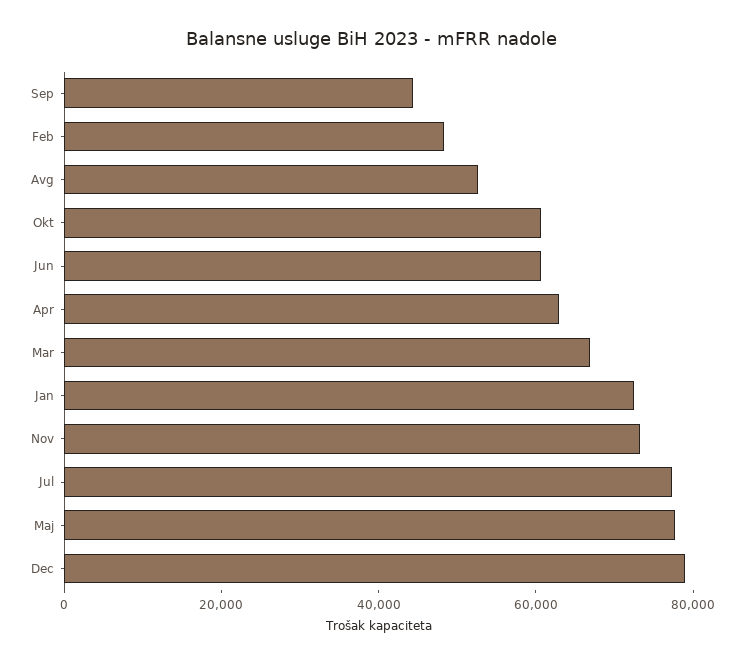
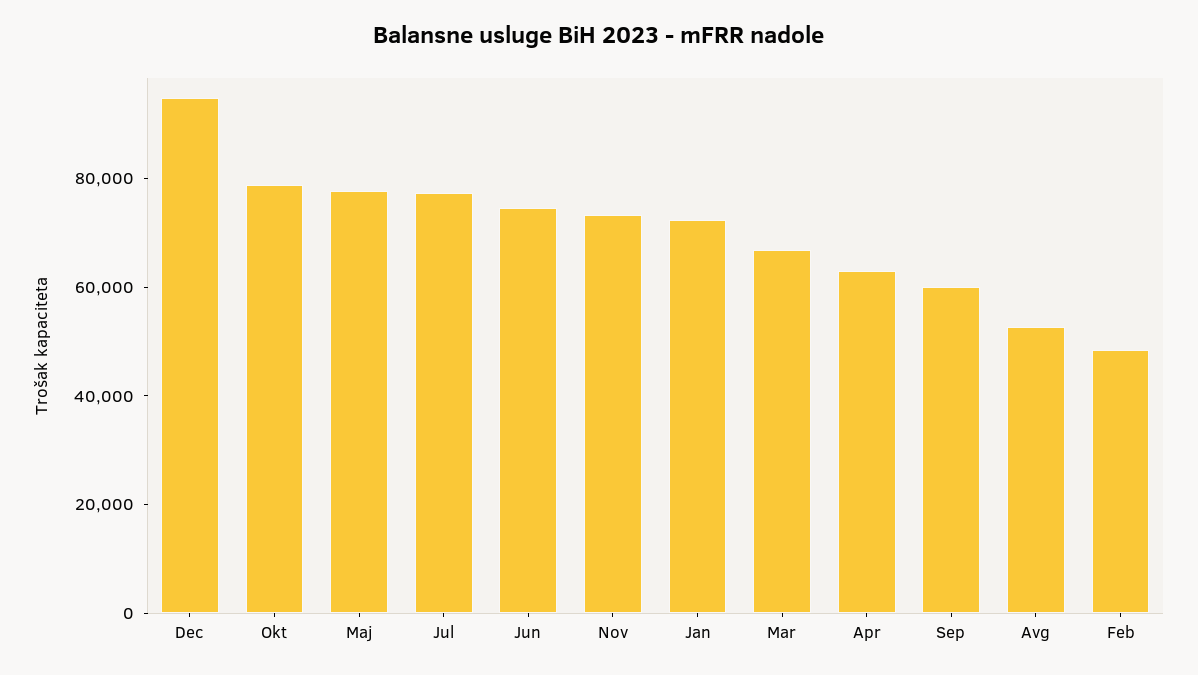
Sep: 45000 -> 60000
Okt: 60000 -> 80000
Jun: 60000 -> 75000
Dec: 80000 -> 95000

